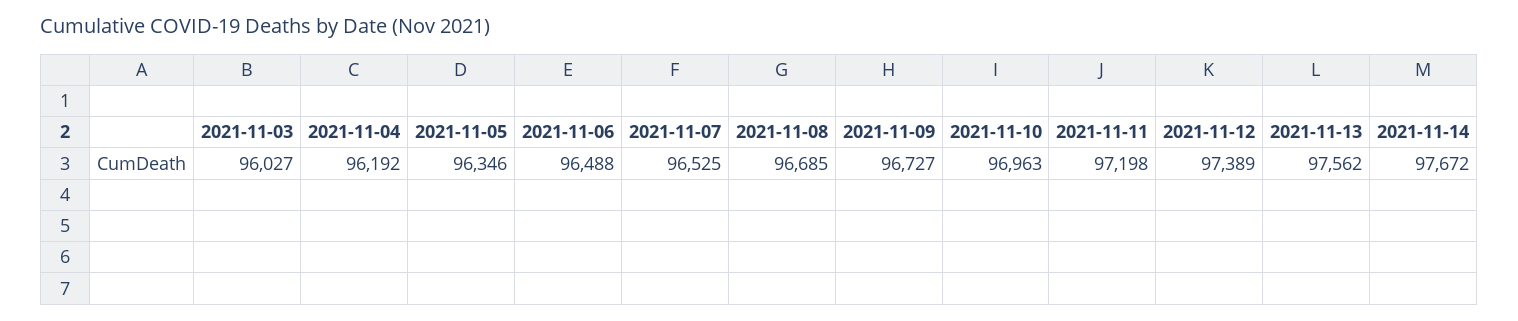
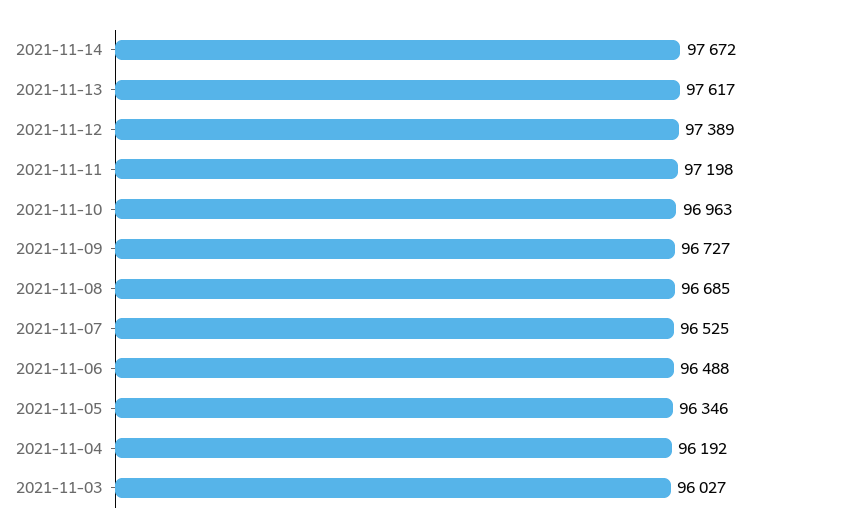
2021-11-13: 97562 -> 97617

